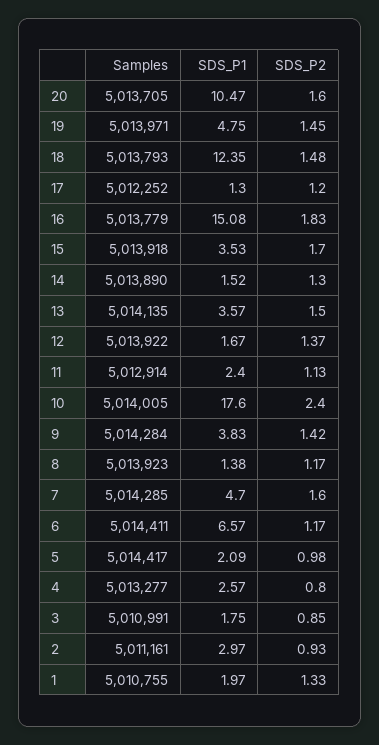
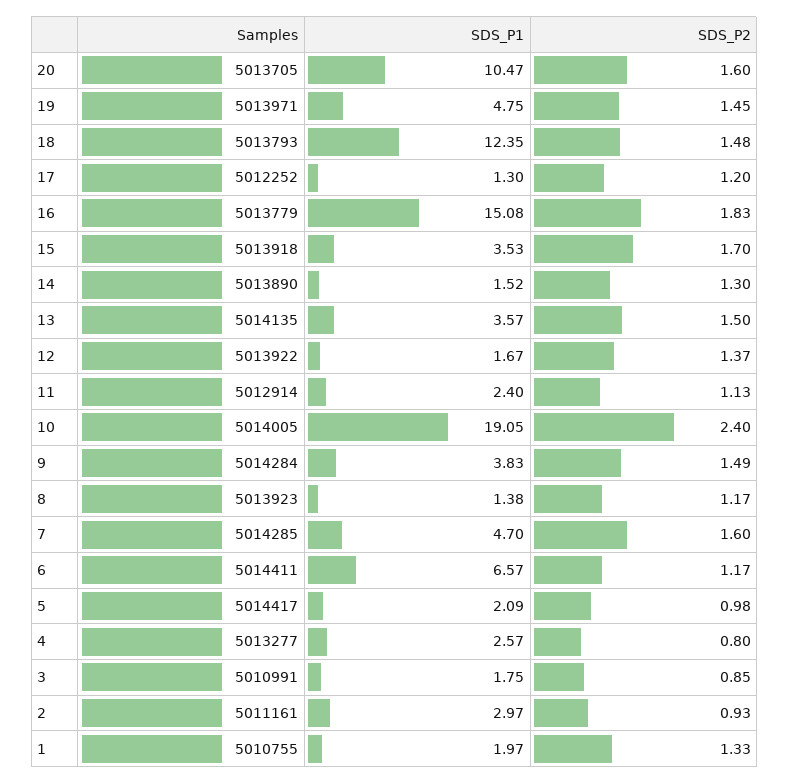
SDS_P1, 10: 17.6 -> 19.05
SDS_P2, 9: 1.42 -> 1.49

